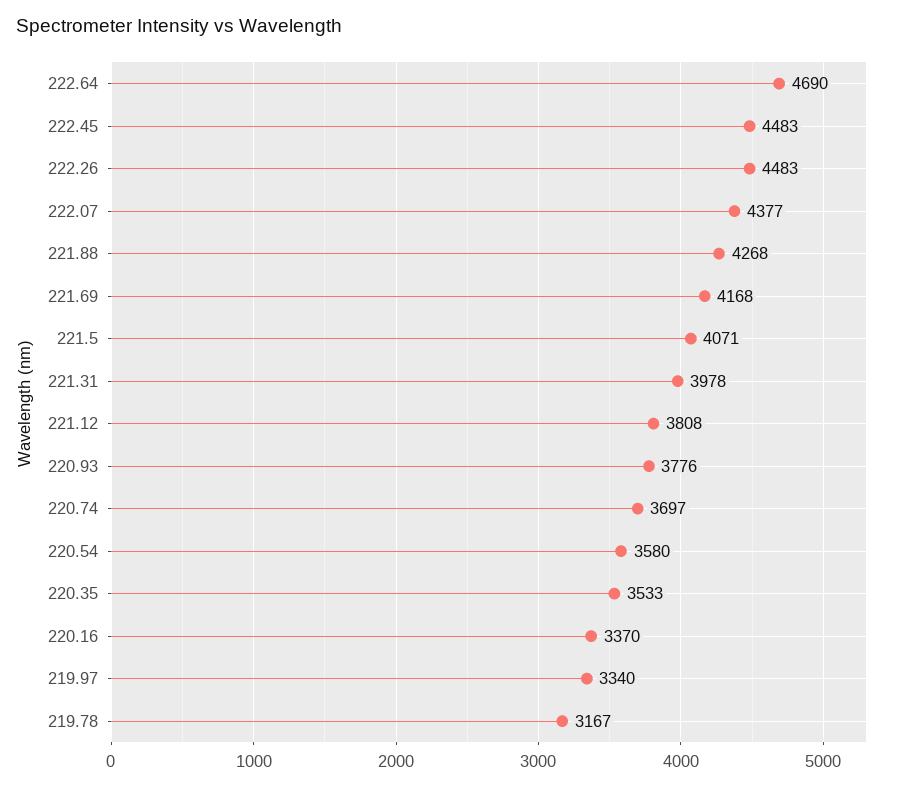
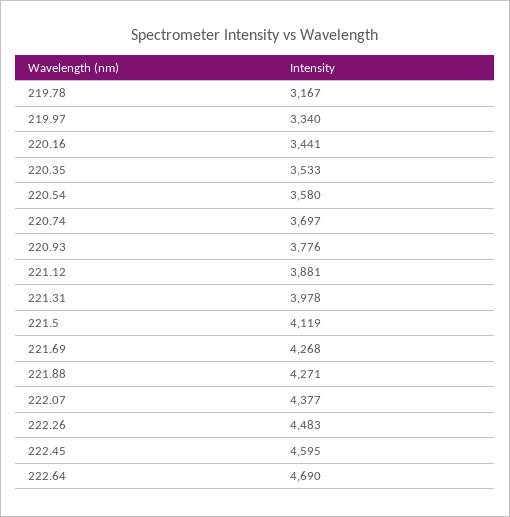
222.45: 4483 -> 4595
221.88: 4268 -> 4271
221.69: 4168 -> 4268
221.5: 4071 -> 4119
221.12: 3808 -> 3881
220.16: 3370 -> 3441

